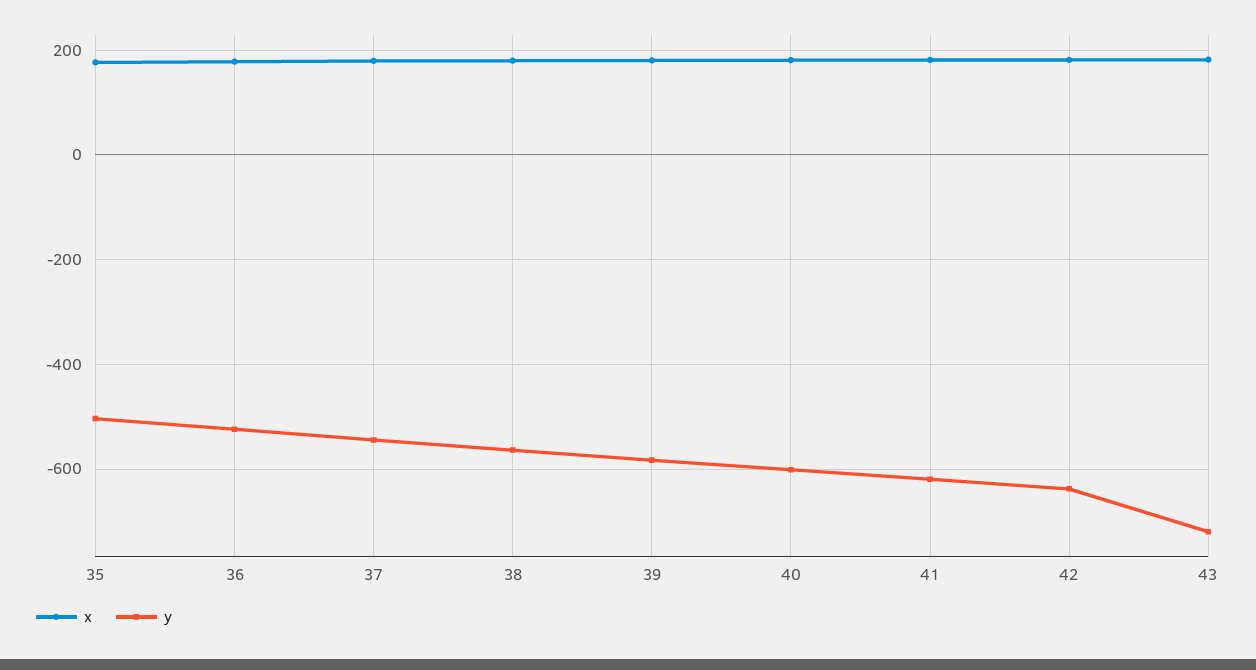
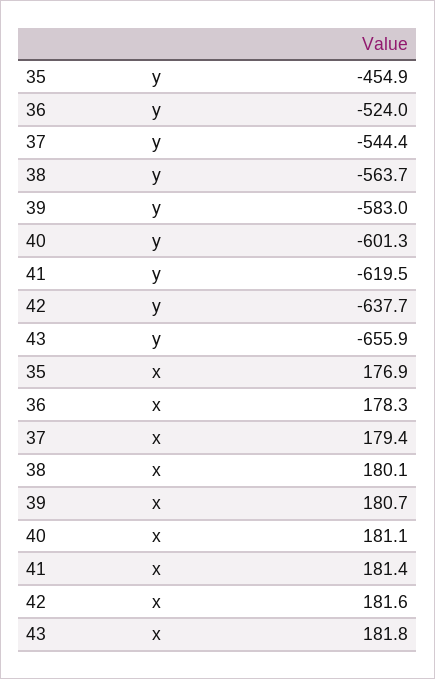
y, 35: -500 -> -454.9
y, 43: -720 -> -655.9

